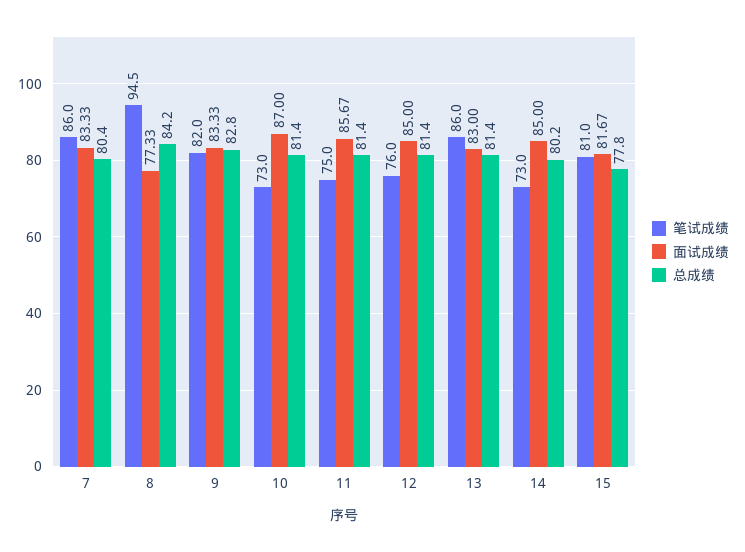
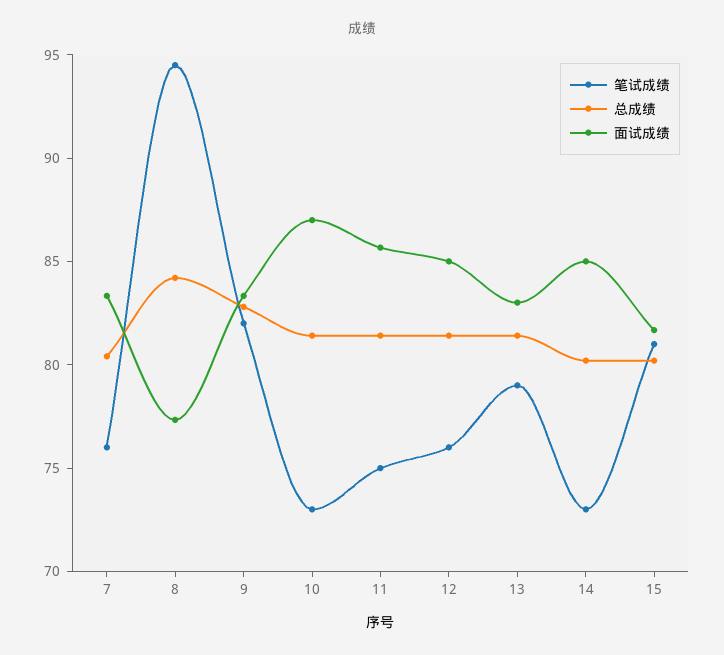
笔试成绩, 7: 86 -> 76
笔试成绩, 13: 86 -> 79
总成绩, 15: 77.8 -> 80

